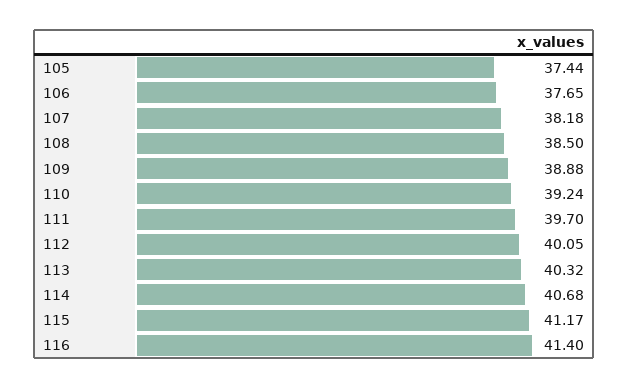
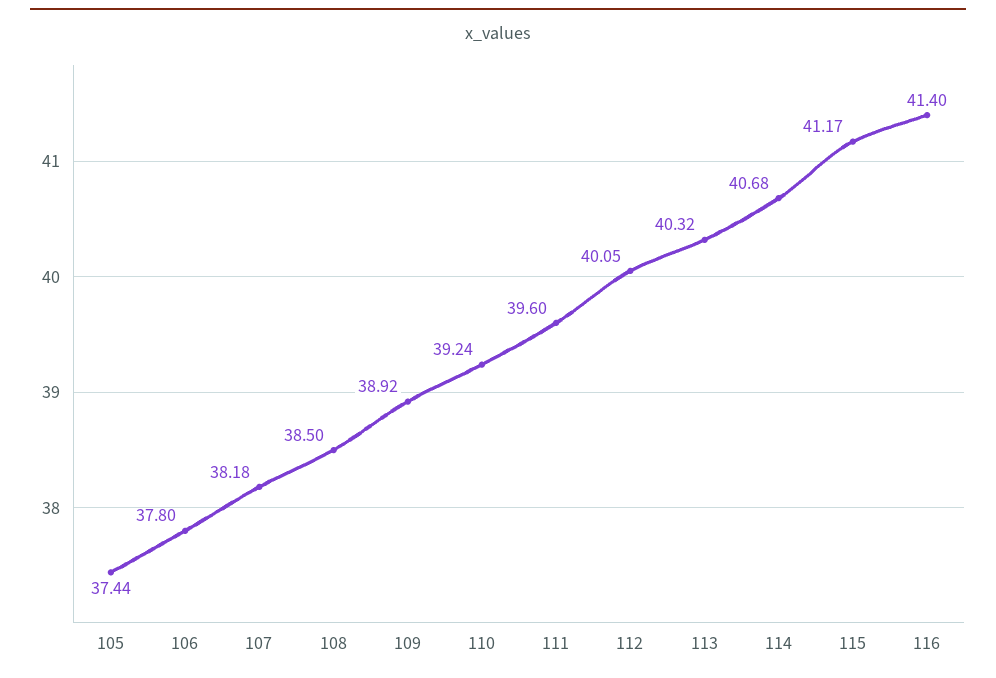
106: 37.65 -> 37.8
109: 38.88 -> 38.92
111: 39.7 -> 39.6

